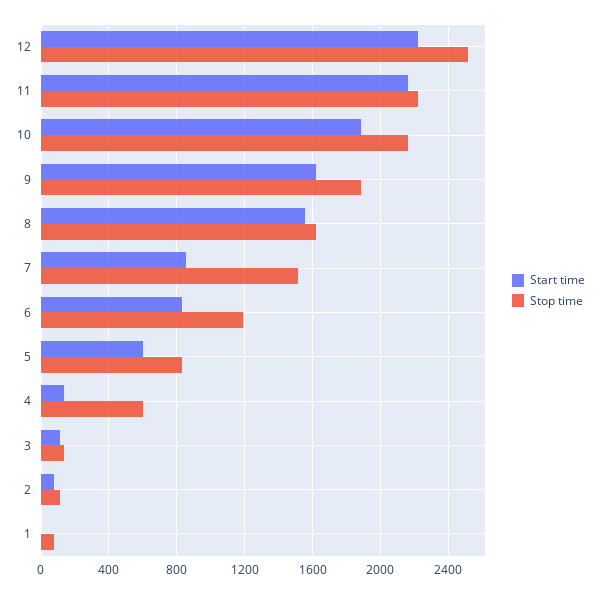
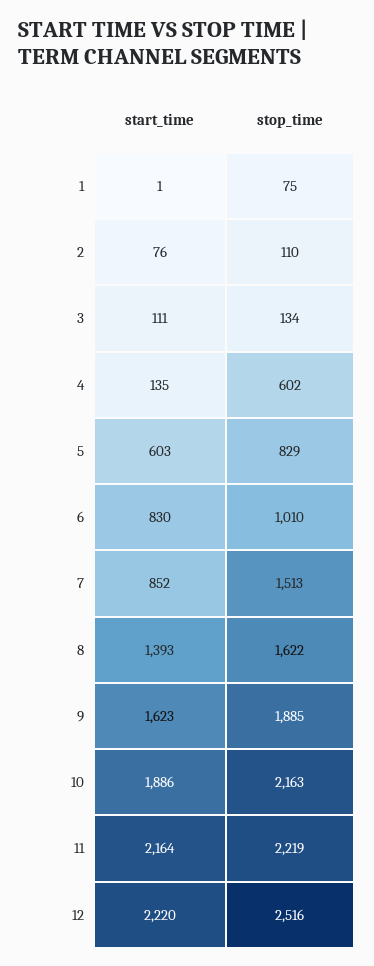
Start time, 8: 1550 -> 1393
Stop time, 6: 1200 -> 1010

